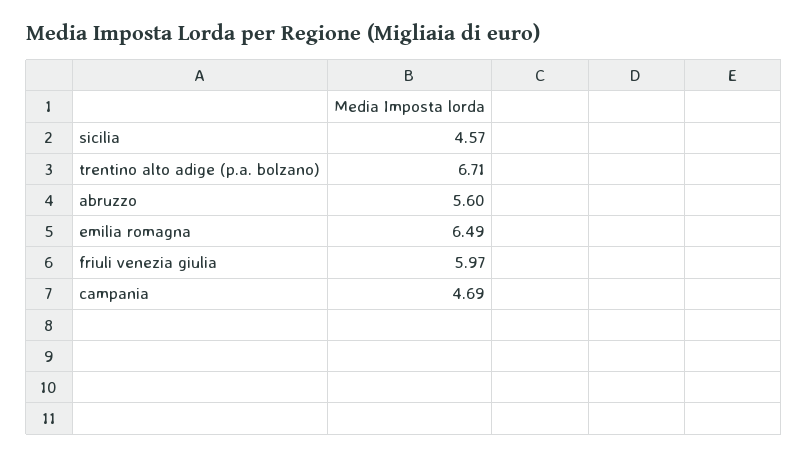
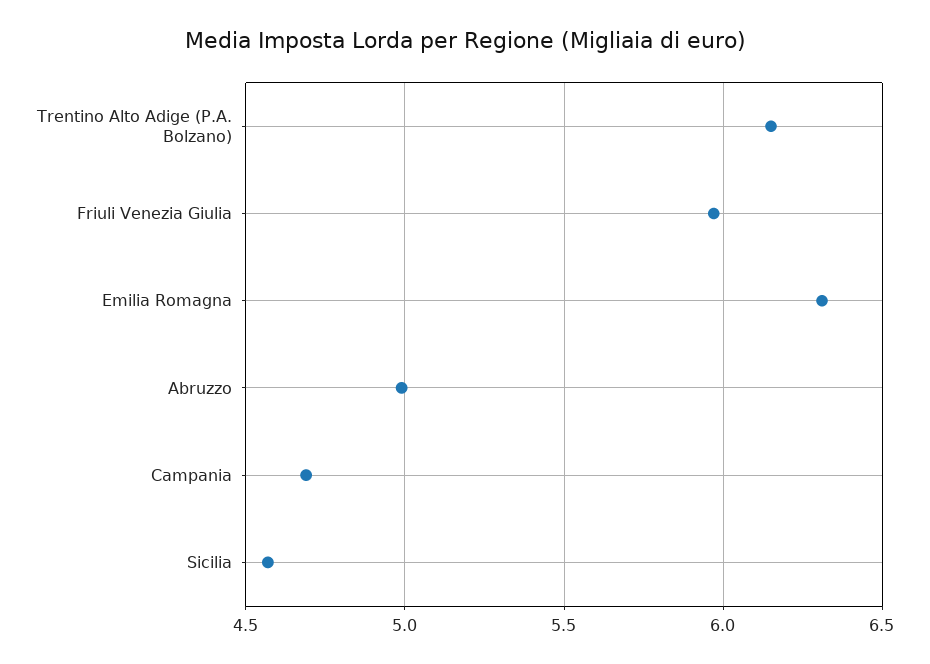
trentino alto adige (p.a. bolzano): 6.71 -> 6.15
abruzzo: 5.6 -> 5
emilia romagna: 6.49 -> 6.3

